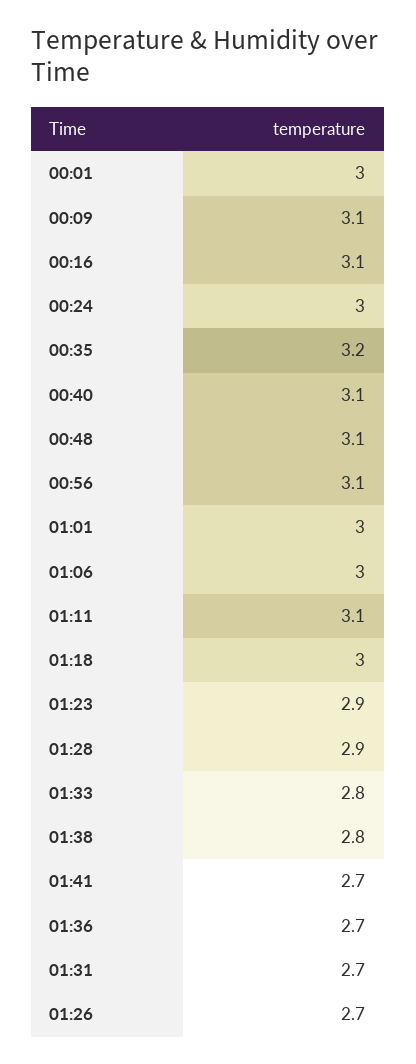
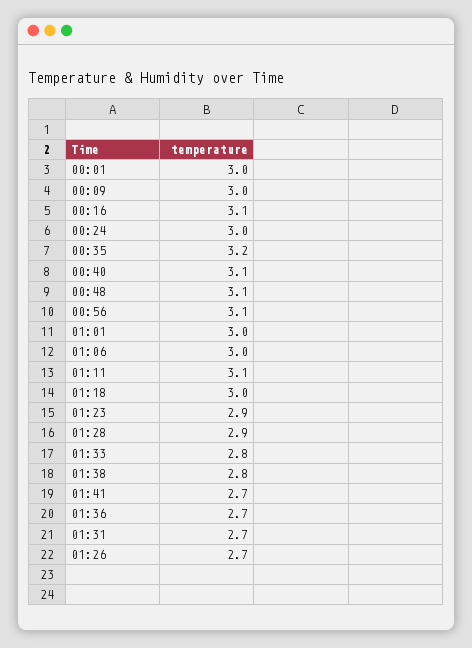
00:09: 3.1 -> 3

